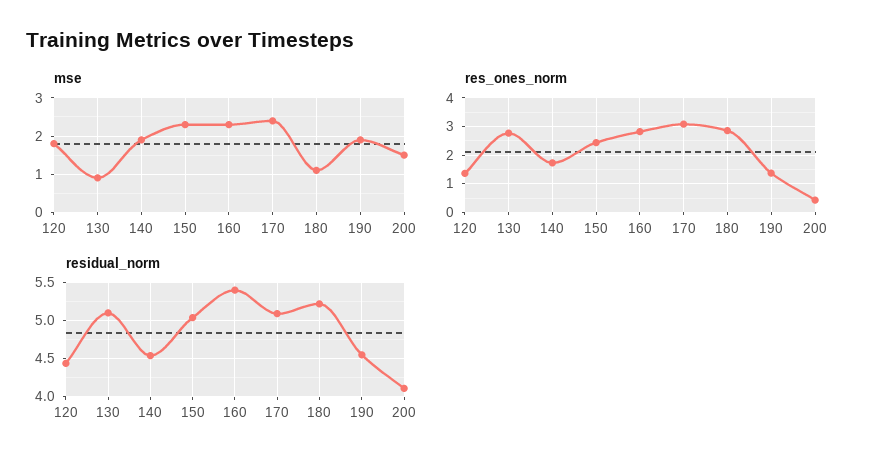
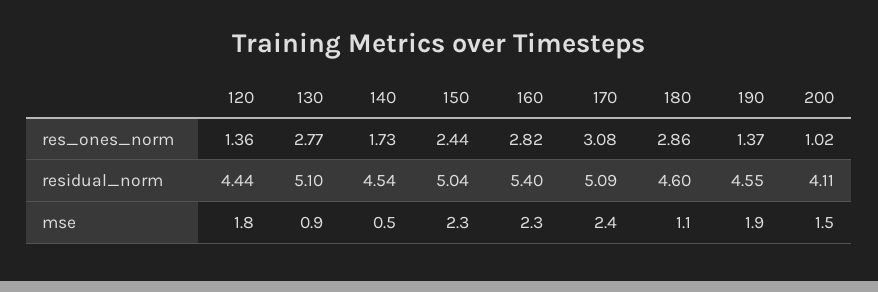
mse, 140: 2 -> 0.5
res_ones_norm, 200: 0.5 -> 1.02
residual_norm, 180: 5.2 -> 4.6

